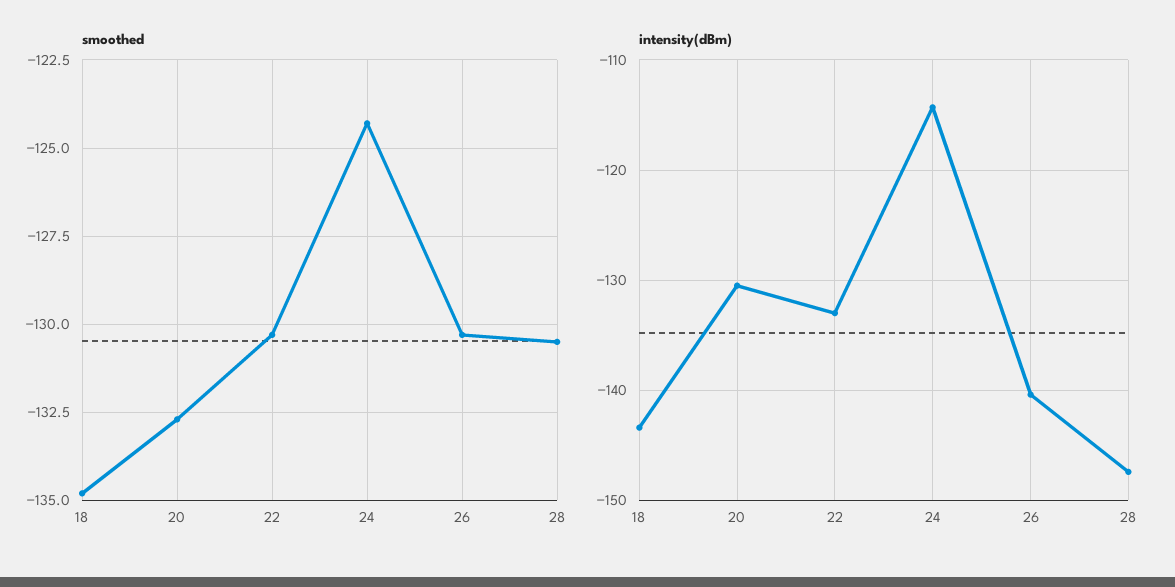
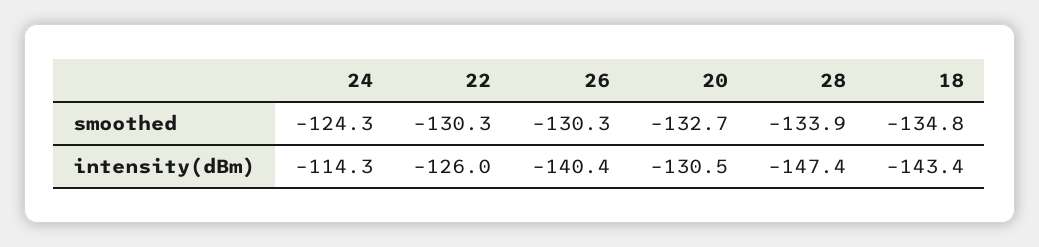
smoothed, 28: -130.5 -> -133.9
intensity(dBm), 22: -133 -> -126

